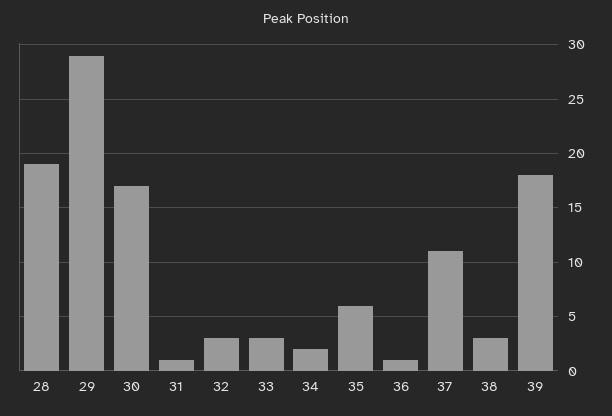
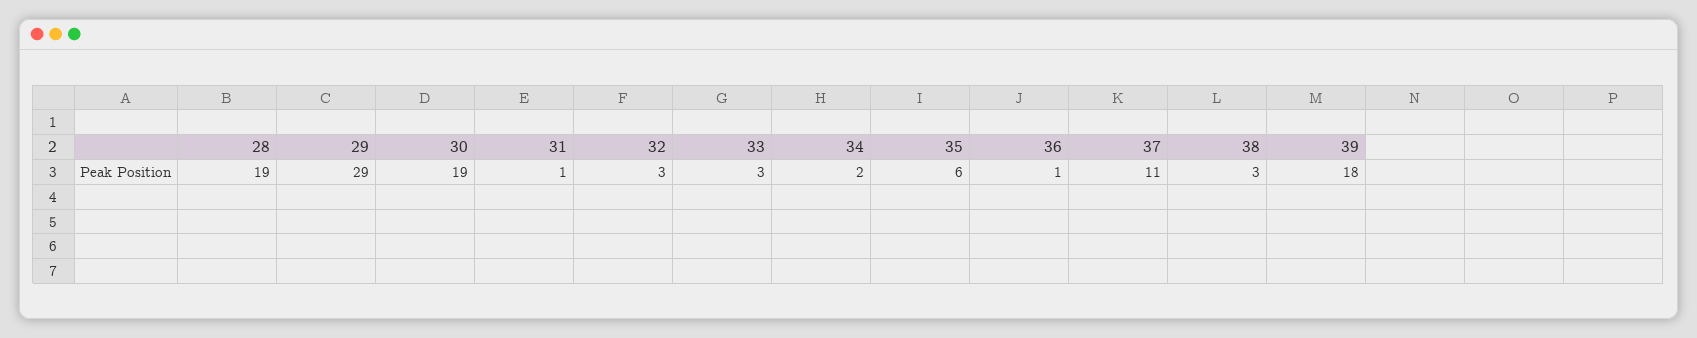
30: 17 -> 19

